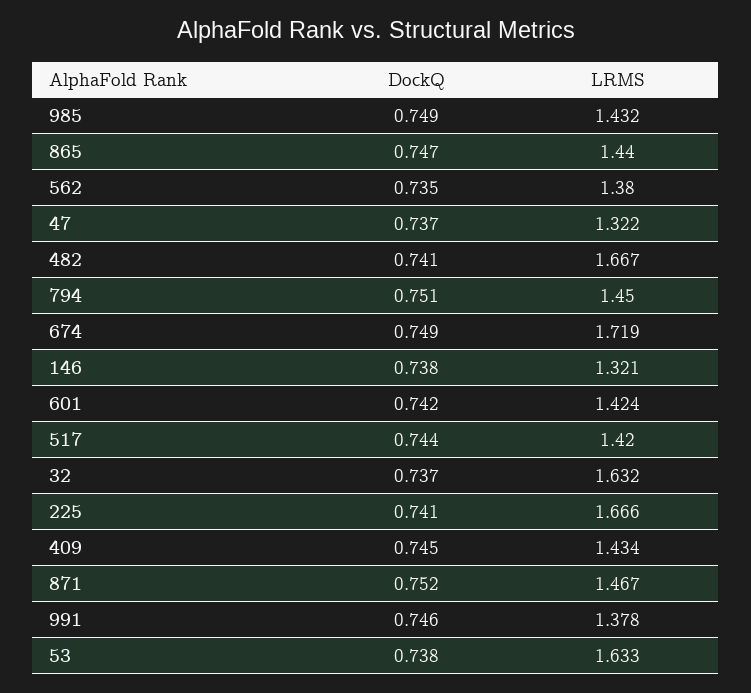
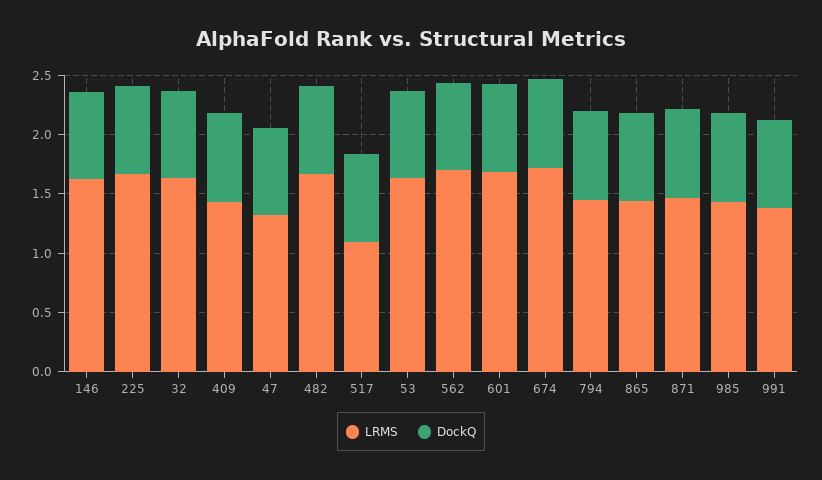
LRMS, 562: 1.38 -> 1.7
LRMS, 146: 1.321 -> 1.6
LRMS, 601: 1.424 -> 1.7
LRMS, 517: 1.42 -> 1.1

